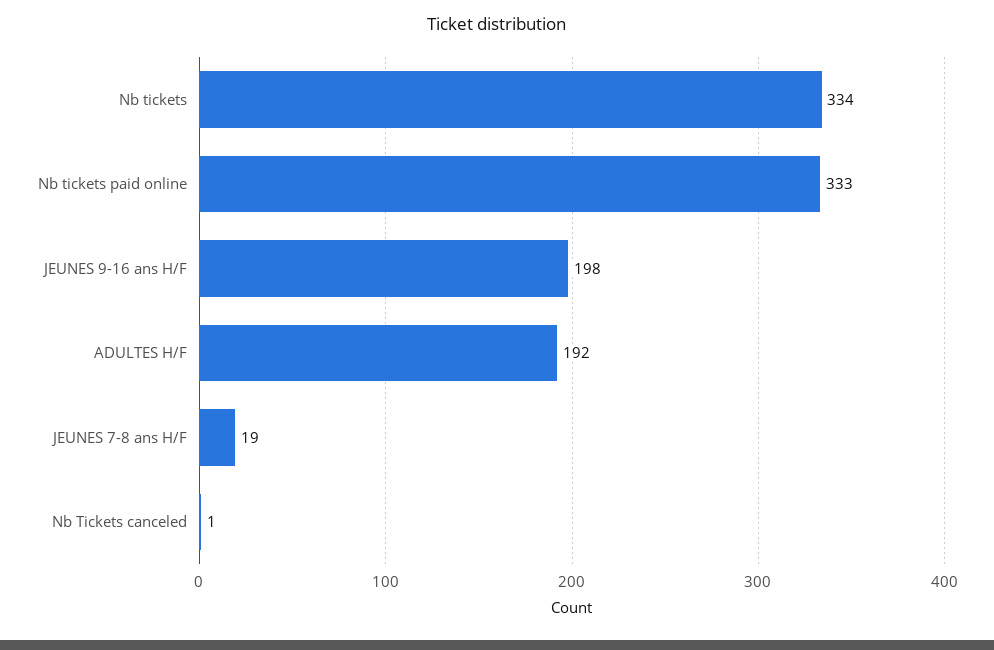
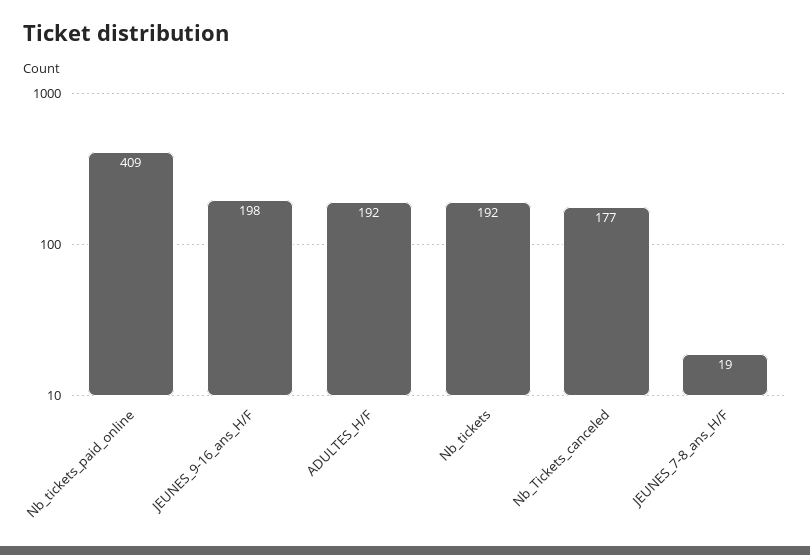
Nb tickets: 334 -> 192
Nb tickets paid online: 333 -> 409
Nb Tickets canceled: 1 -> 177

